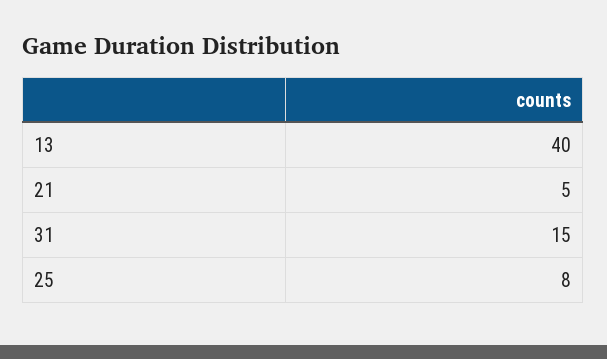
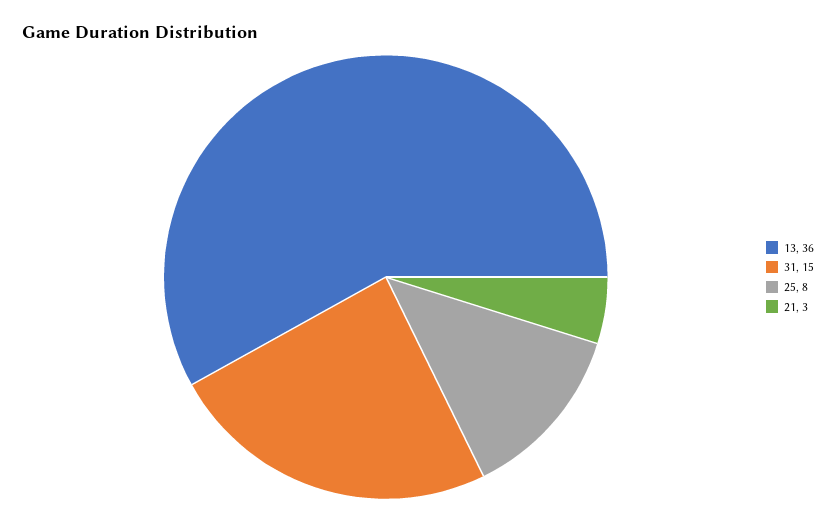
13: 40 -> 36
21: 5 -> 3

